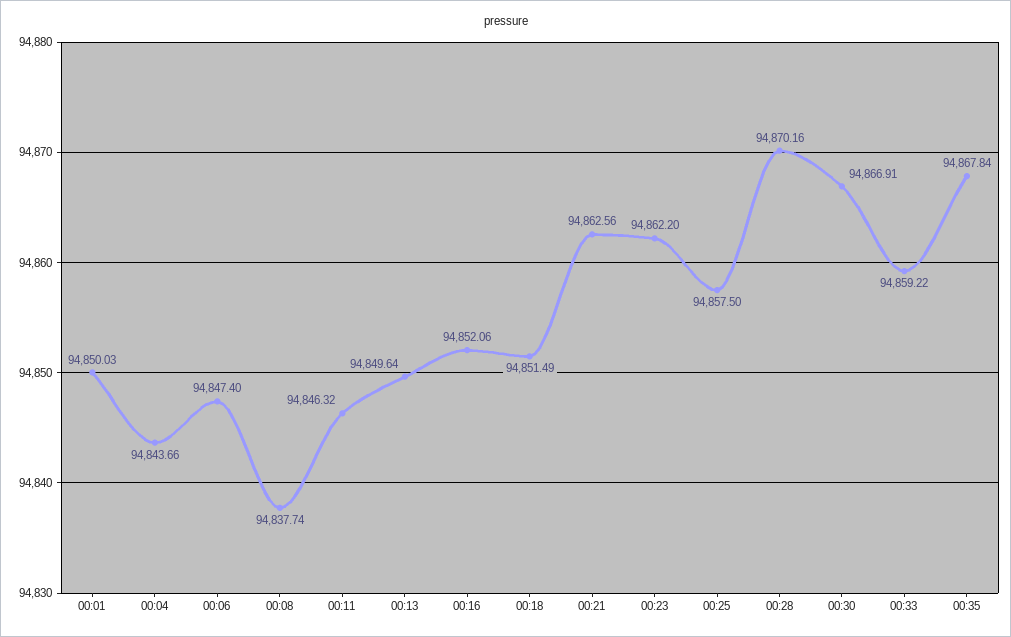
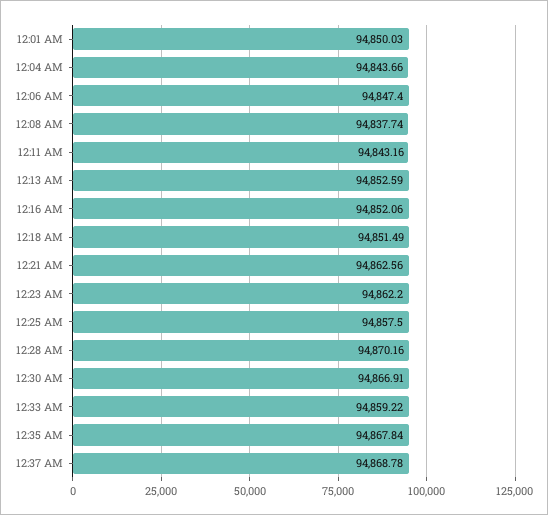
00:11: 94846.32 -> 94843.16
00:13: 94849.64 -> 94852.59
12:37 AM: none -> 94868.78

